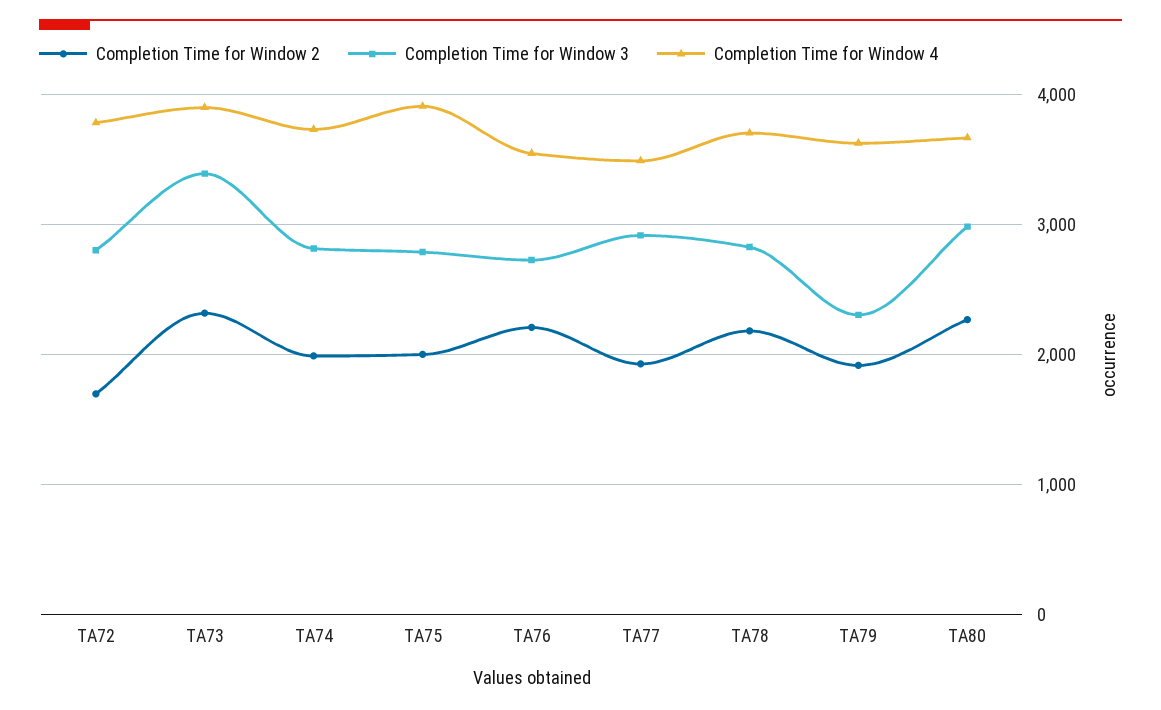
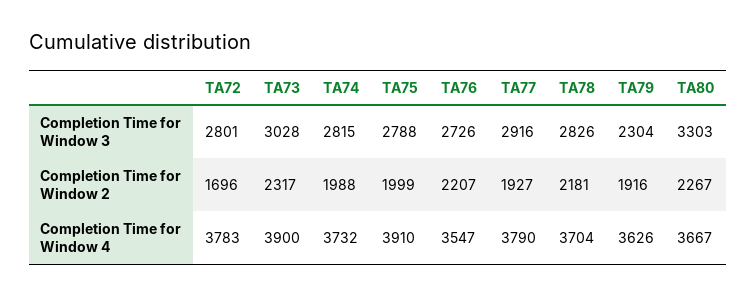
Completion Time for Window 3, TA73: 3400 -> 3028
Completion Time for Window 4, TA77: 3500 -> 3790
Completion Time for Window 3, TA80: 3000 -> 3303

